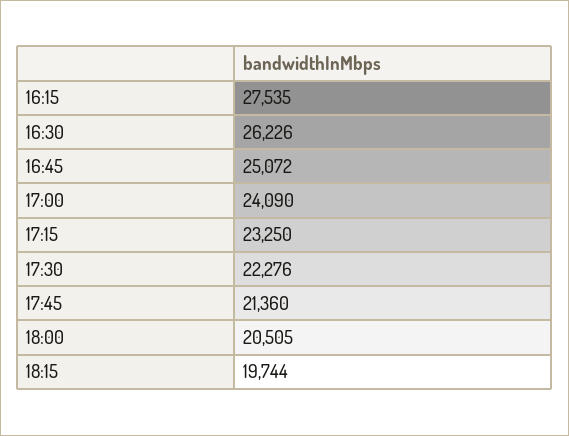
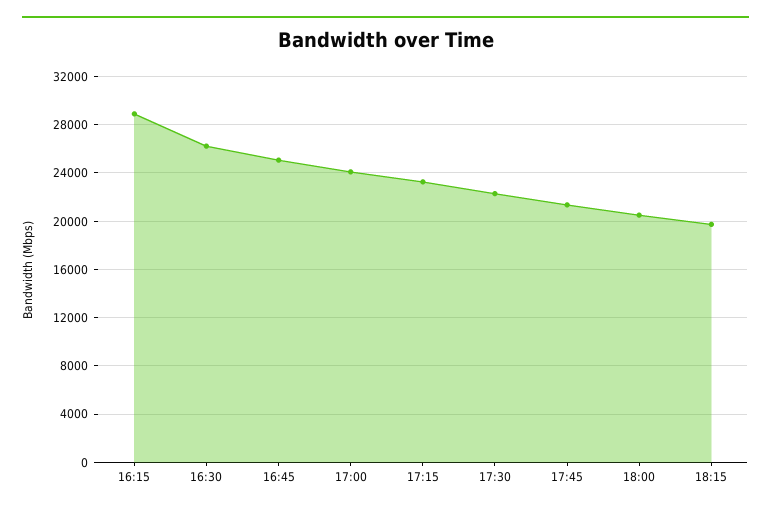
16:15: 27535 -> 29000

